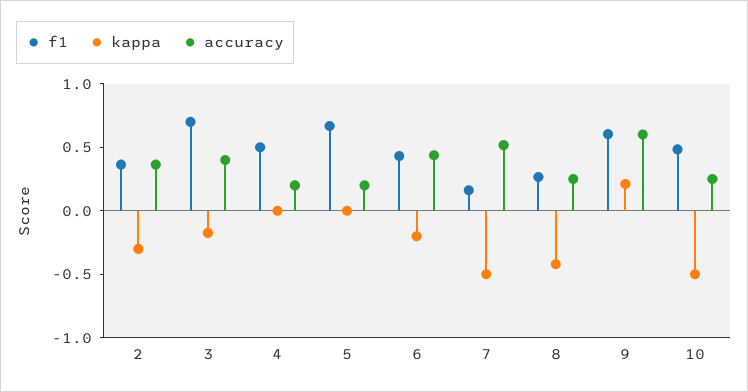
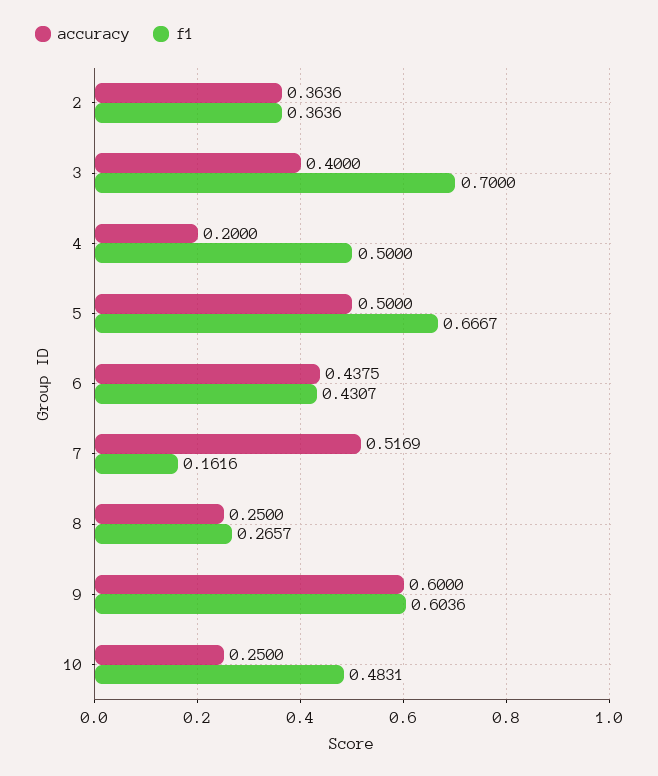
kappa, 2: -0.3 -> none
kappa, 3: -0.2 -> none
kappa, 4: 0 -> none
kappa, 5: 0 -> none
accuracy, 5: 0.2 -> 0.5
kappa, 6: -0.2 -> none
kappa, 7: -0.5 -> none
kappa, 8: -0.4 -> none
kappa, 9: 0.2 -> none
kappa, 10: -0.5 -> none

